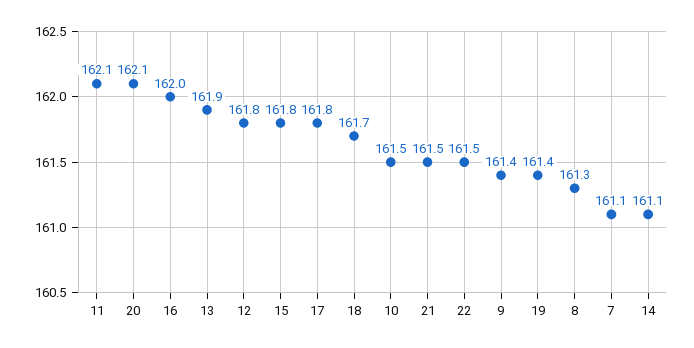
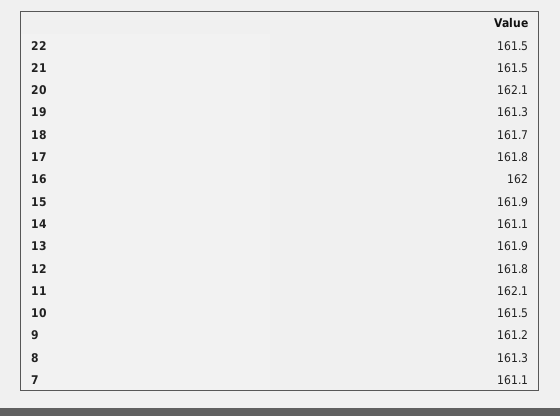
15: 161.8 -> 161.9
9: 161.4 -> 161.2
19: 161.4 -> 161.3

